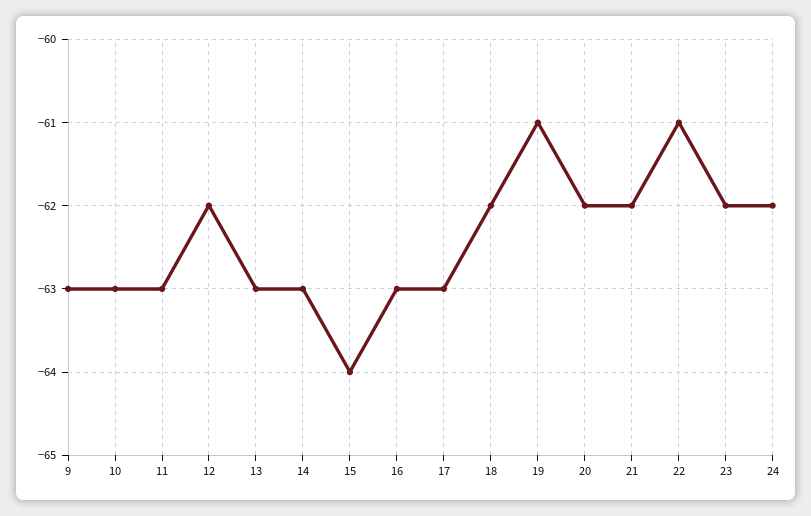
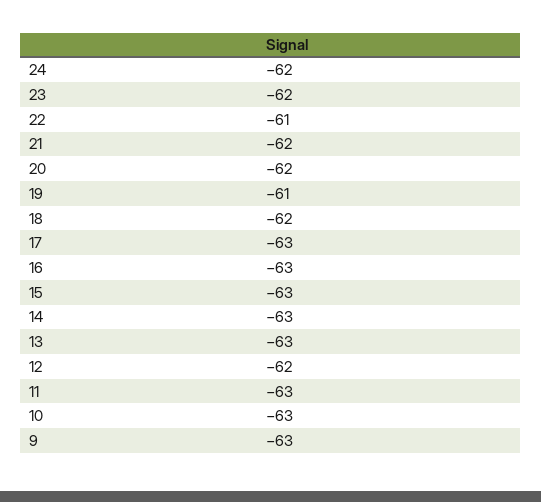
15: -64 -> -63

